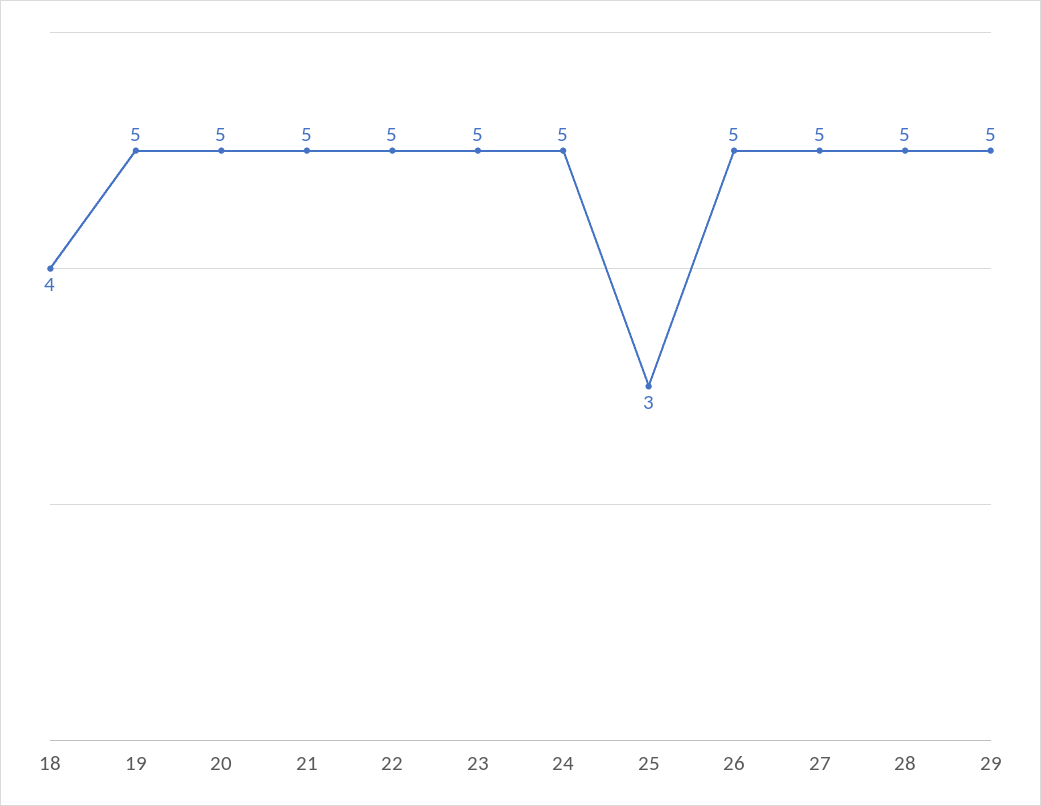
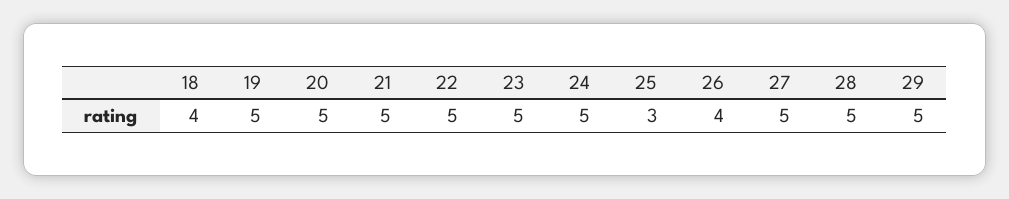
26: 5 -> 4

